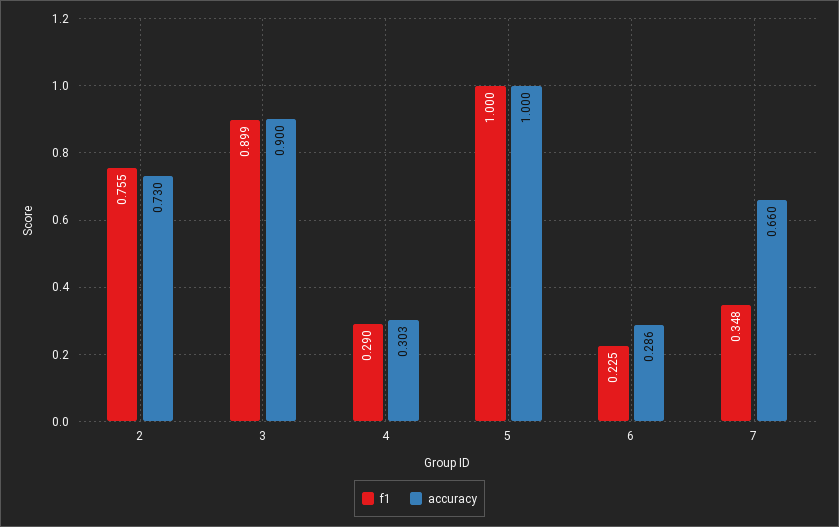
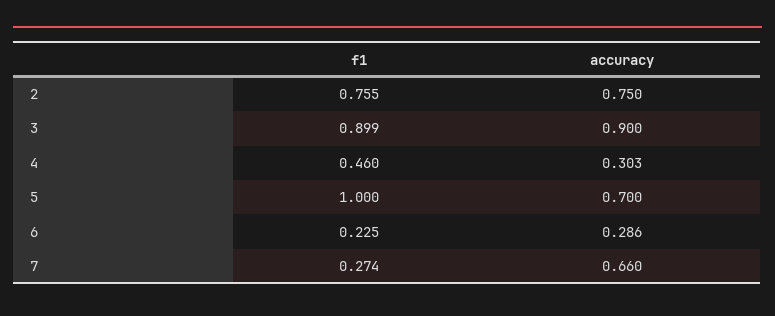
accuracy, 2: 0.73 -> 0.75
f1, 4: 0.29 -> 0.46
accuracy, 5: 1 -> 0.7
f1, 7: 0.348 -> 0.274

